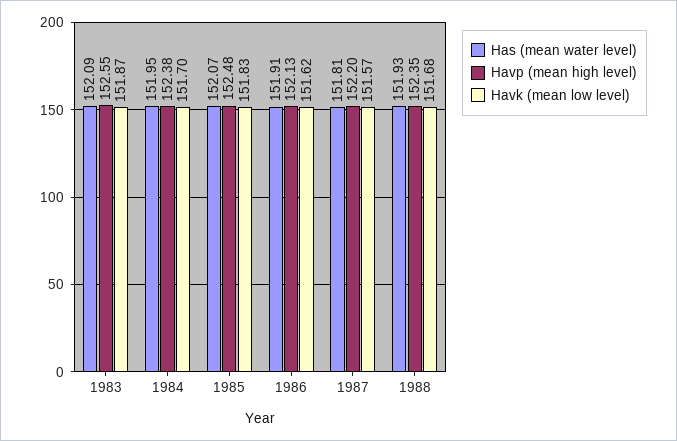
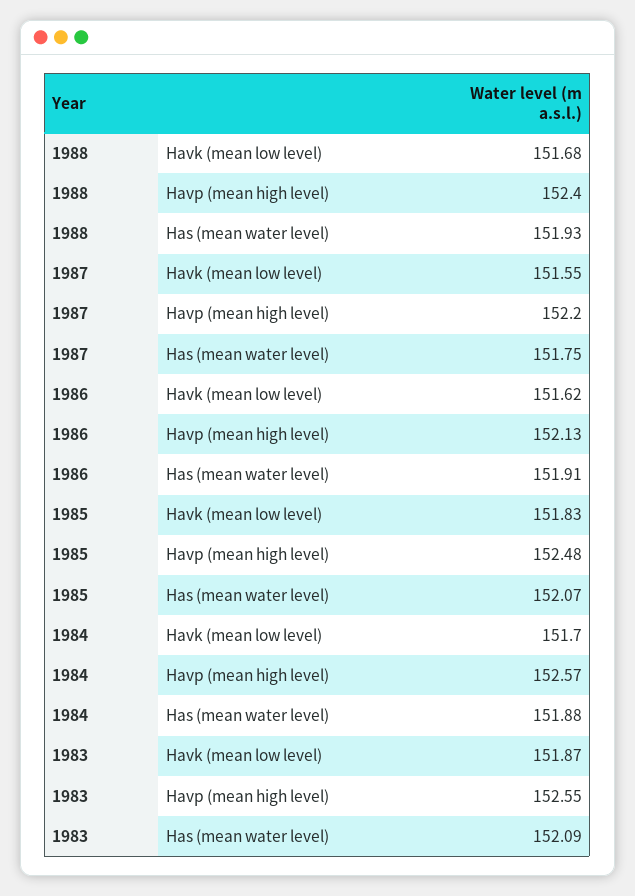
Has (mean water level), 1984: 151.95 -> 151.88
Havp (mean high level), 1984: 152.38 -> 152.57
Has (mean water level), 1987: 151.81 -> 151.75
Havk (mean low level), 1987: 151.57 -> 151.55
Havp (mean high level), 1988: 152.35 -> 152.4

